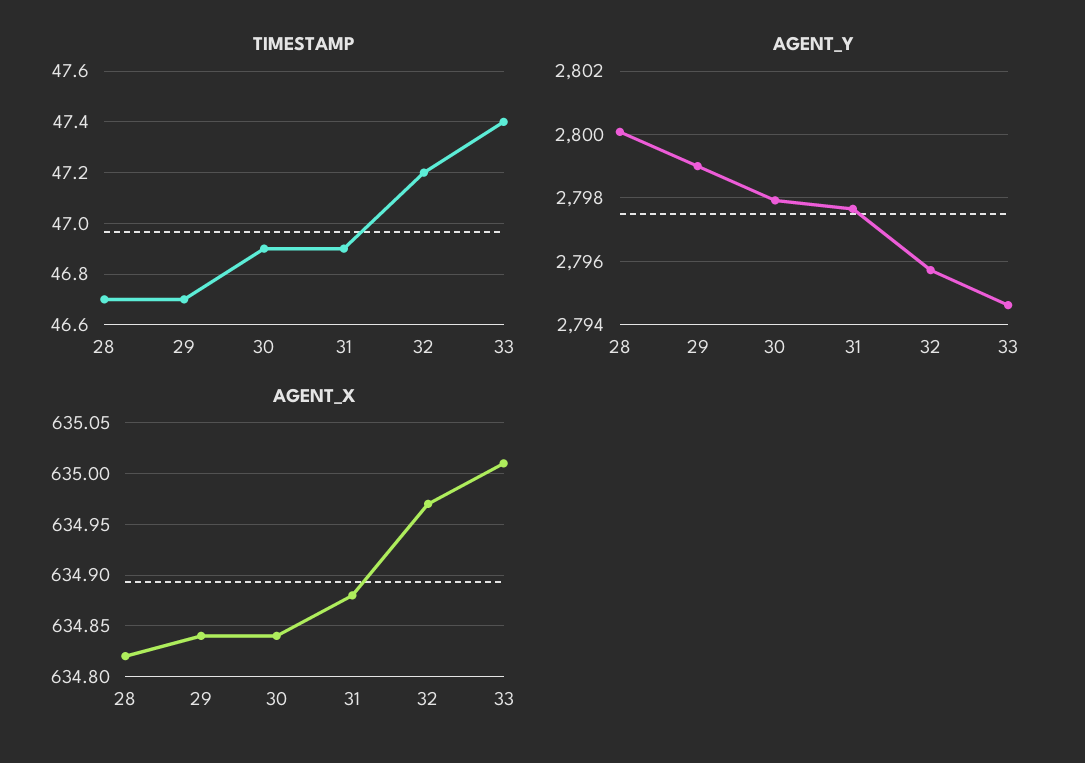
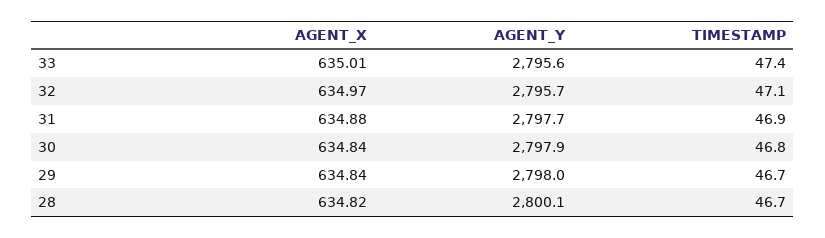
TIMESTAMP, 30: 46.9 -> 46.8
TIMESTAMP, 32: 47.2 -> 47.1
AGENT_Y, 29: 2799 -> 2798
AGENT_Y, 33: 2794.6 -> 2795.6

